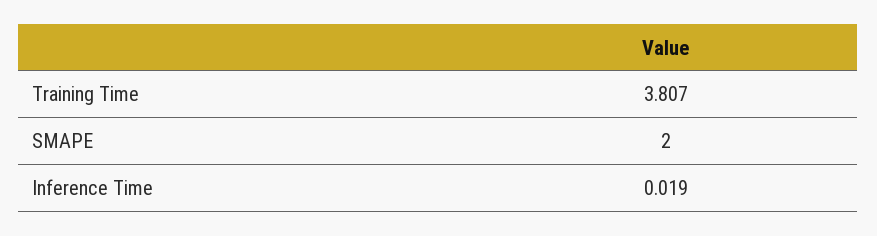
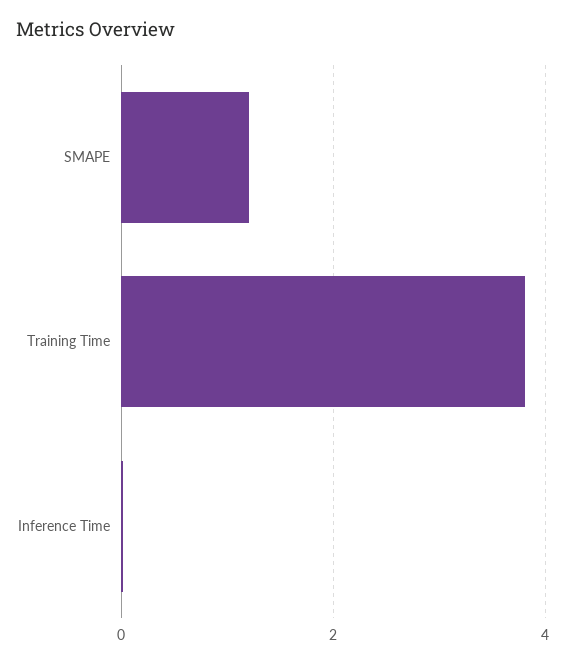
SMAPE: 2 -> 1.2

